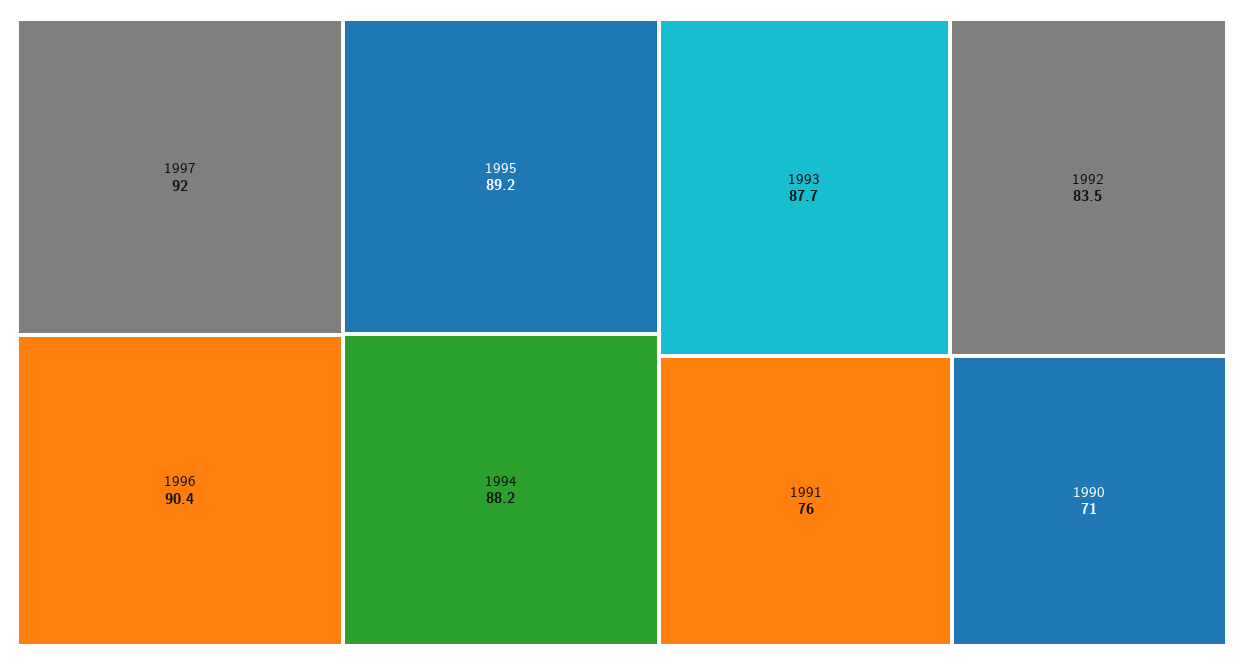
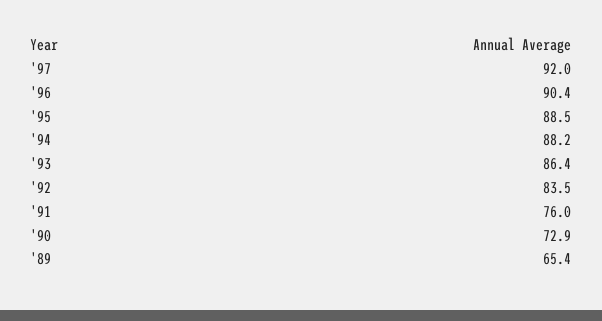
1995: 89.2 -> 88.5
1993: 87.7 -> 86.4
1990: 71 -> 72.9
'89: none -> 65.4

